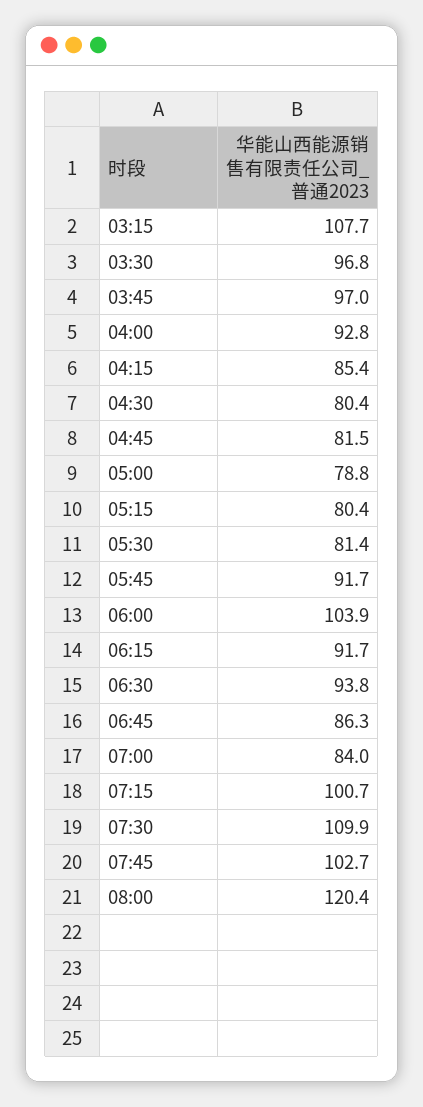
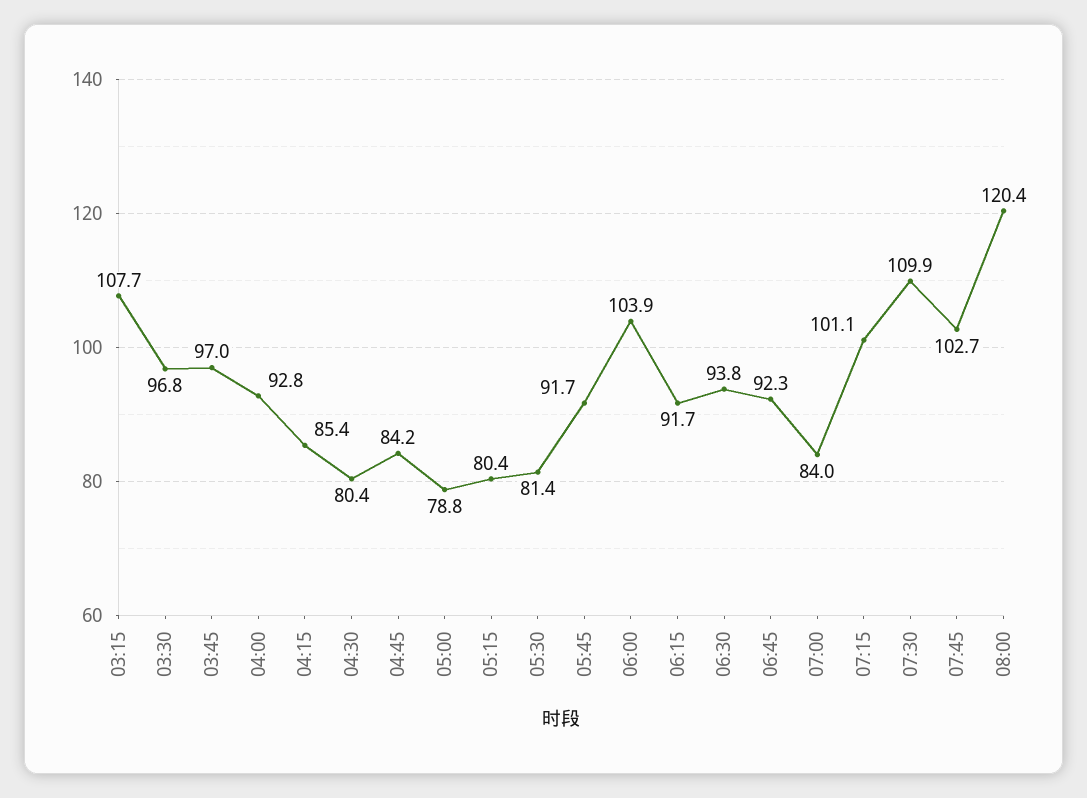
04:45: 81.5 -> 84.2
06:45: 86.3 -> 92.3
07:15: 100.7 -> 101.1

